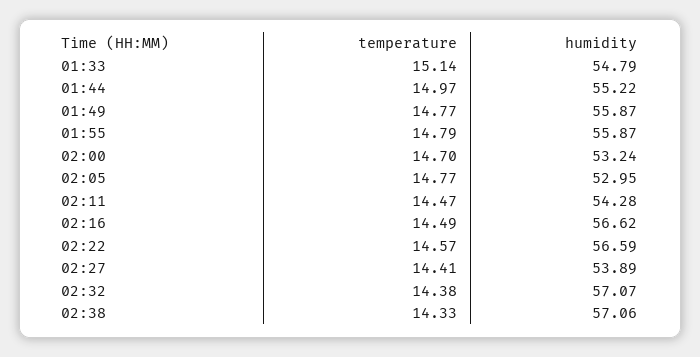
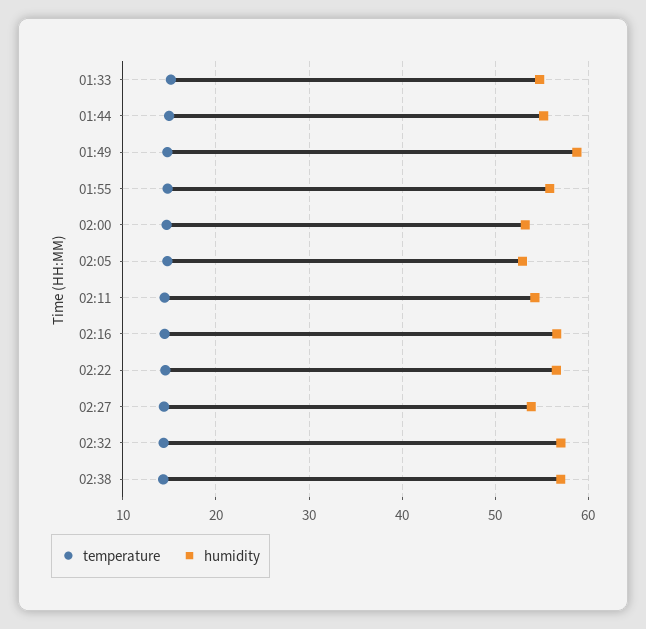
humidity, 01:49: 55.87 -> 59

